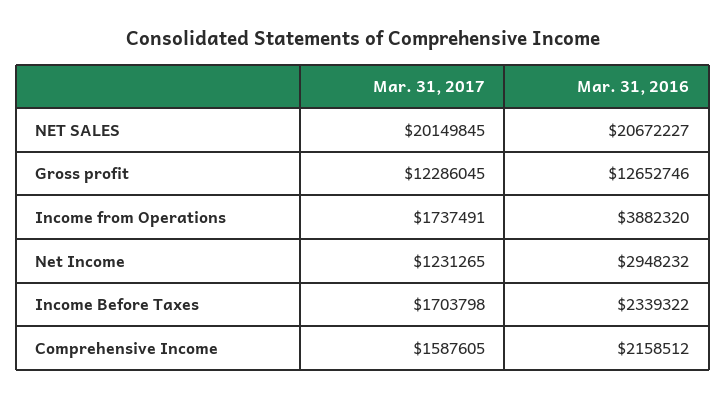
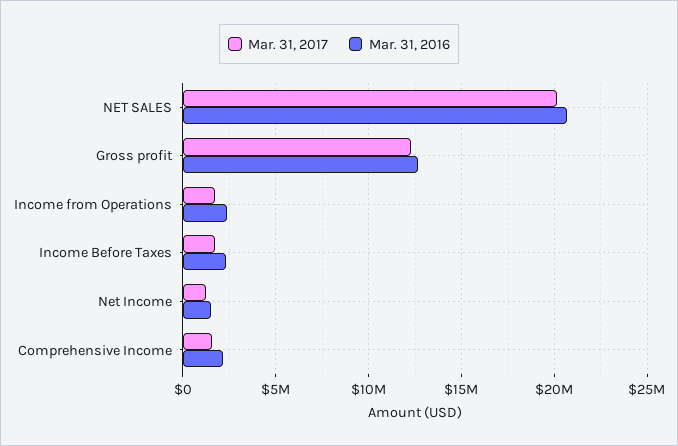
Mar. 31, 2016, Income from Operations: 3882320 -> 2500000
Mar. 31, 2016, Net Income: 2948232 -> 1500000

